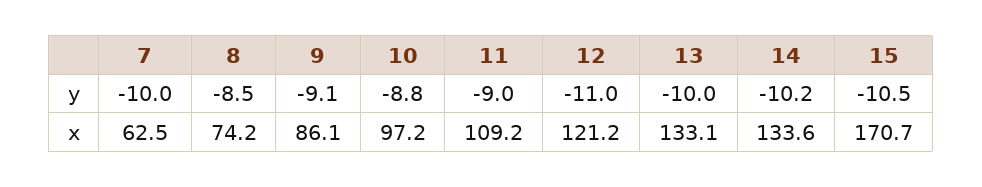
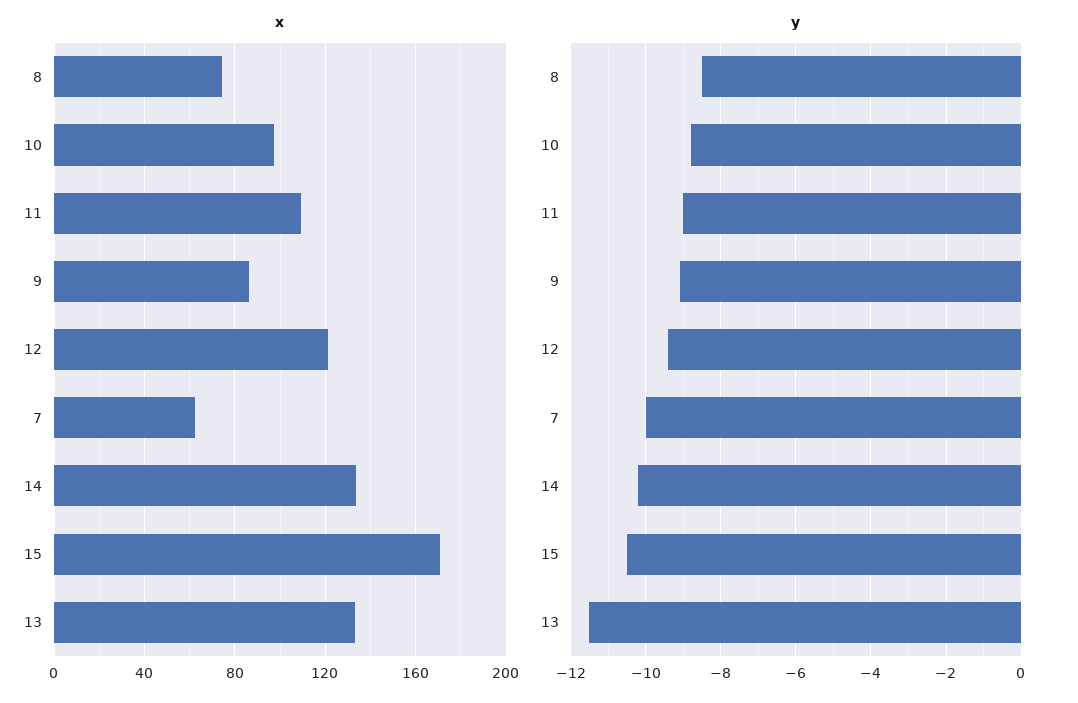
y, 12: -11 -> -9.5
y, 13: -10 -> -11.5

